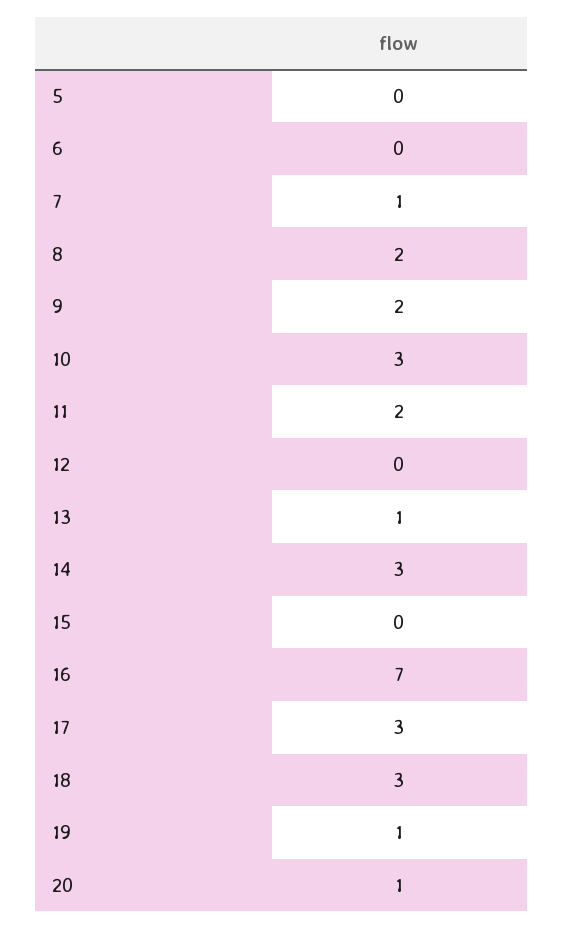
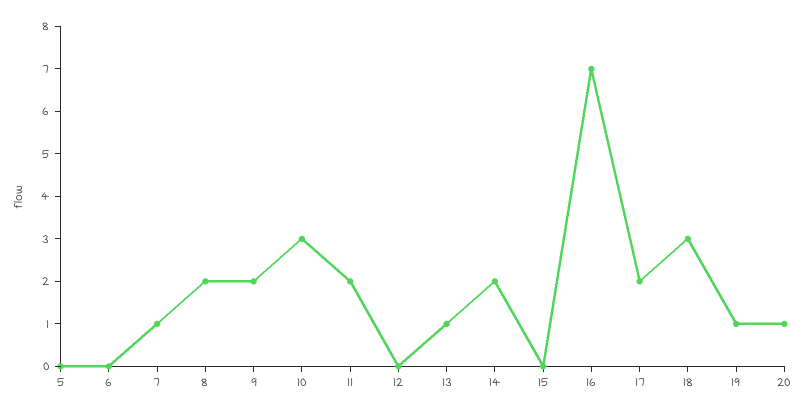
14: 3 -> 2
17: 3 -> 2

